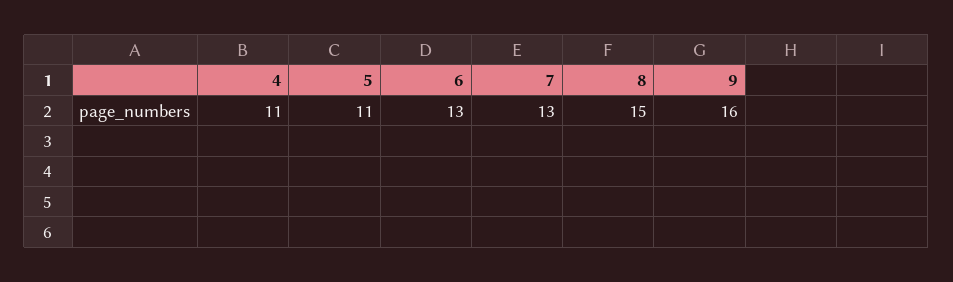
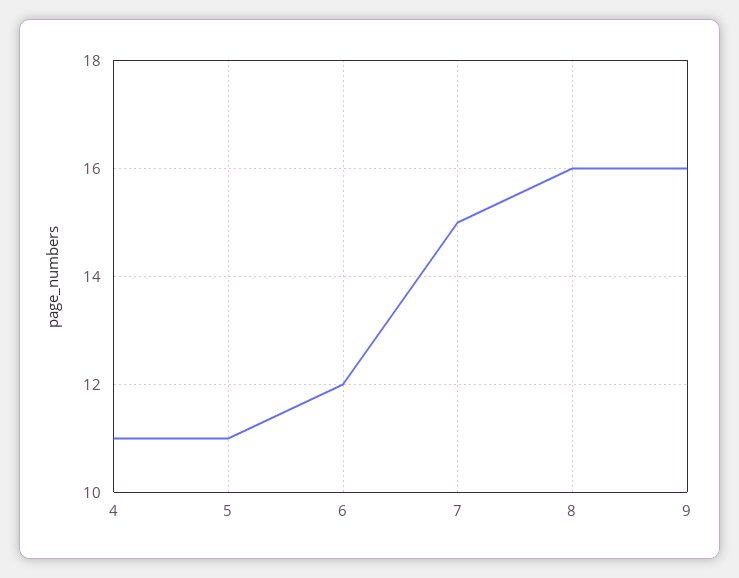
6: 13 -> 12
7: 13 -> 15
8: 15 -> 16

